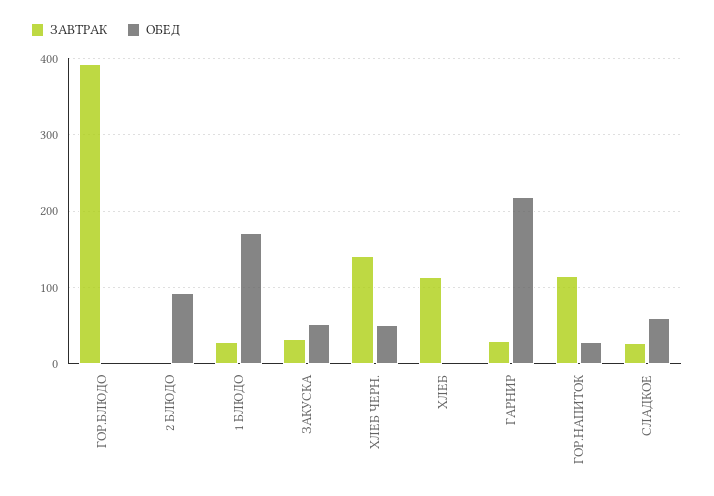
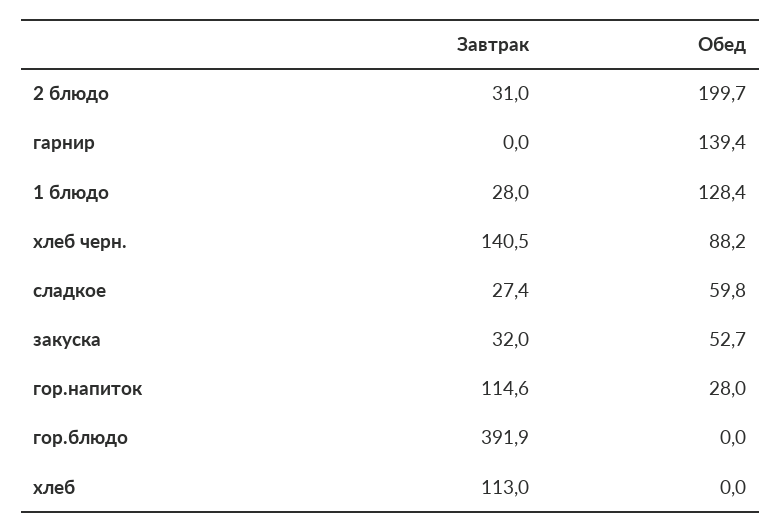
ЗАВТРАК, 2 БЛЮДО: 0 -> 31
ОБЕД, 2 БЛЮДО: 90 -> 199.7
ОБЕД, 1 БЛЮДО: 170 -> 128.4
ОБЕД, ХЛЕБ ЧЕРН.: 50 -> 88.2
ЗАВТРАК, ГАРНИР: 30 -> 0
ОБЕД, ГАРНИР: 220 -> 139.4

